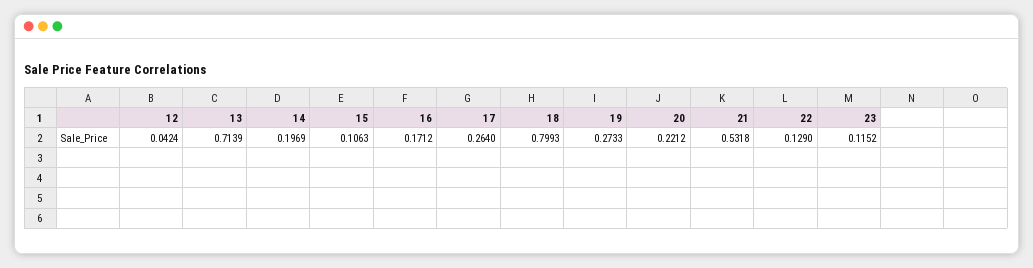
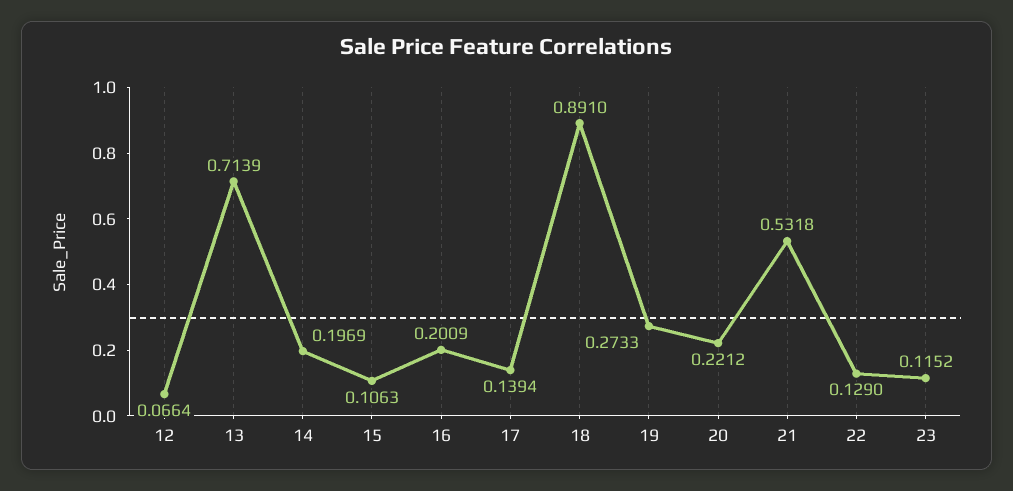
12: 0.0424 -> 0.0664
16: 0.1712 -> 0.2009
17: 0.264 -> 0.1394
18: 0.7993 -> 0.891

